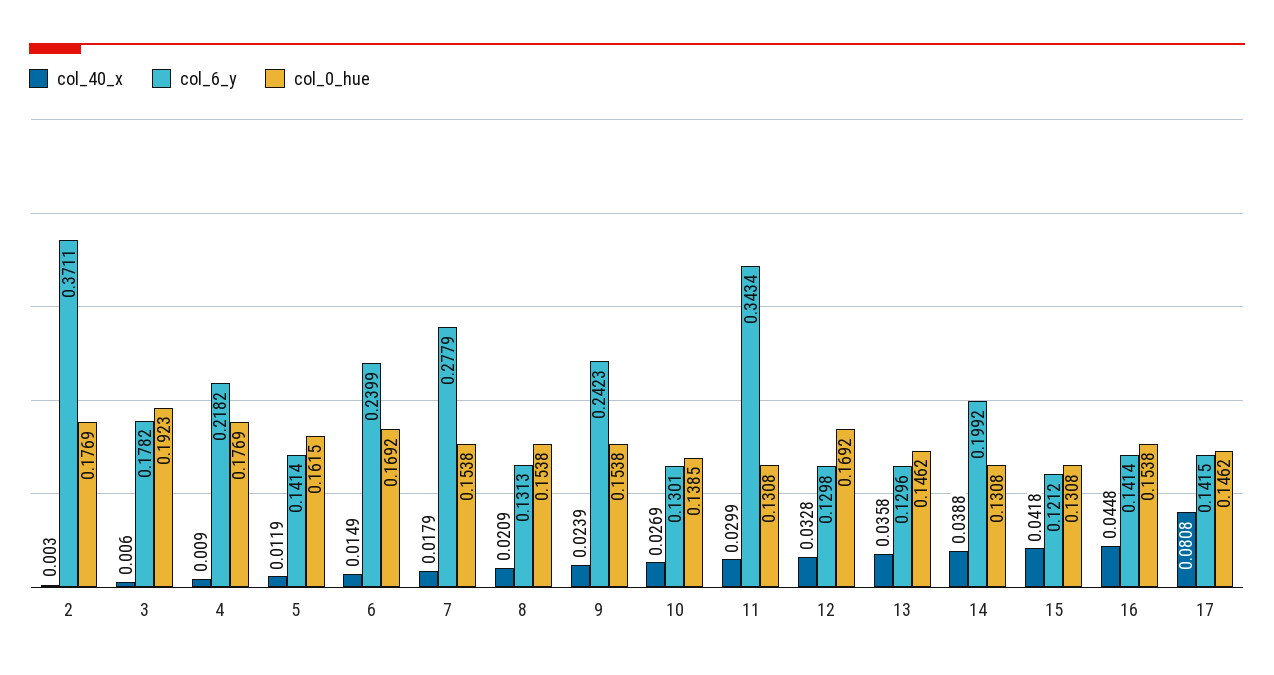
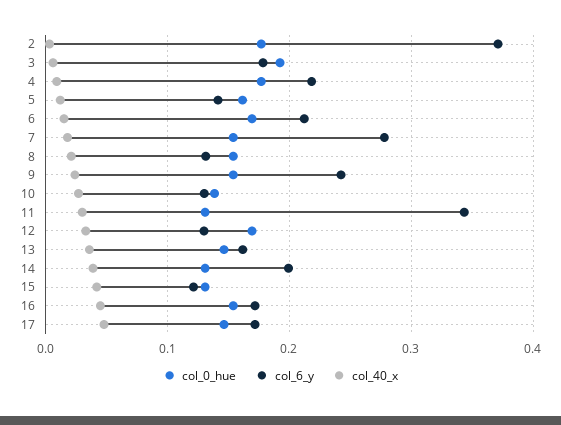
col_6_y, 6: 0.2399 -> 0.21
col_6_y, 13: 0.1296 -> 0.16
col_6_y, 16: 0.1414 -> 0.17
col_40_x, 17: 0.0808 -> 0.05
col_6_y, 17: 0.1415 -> 0.17

